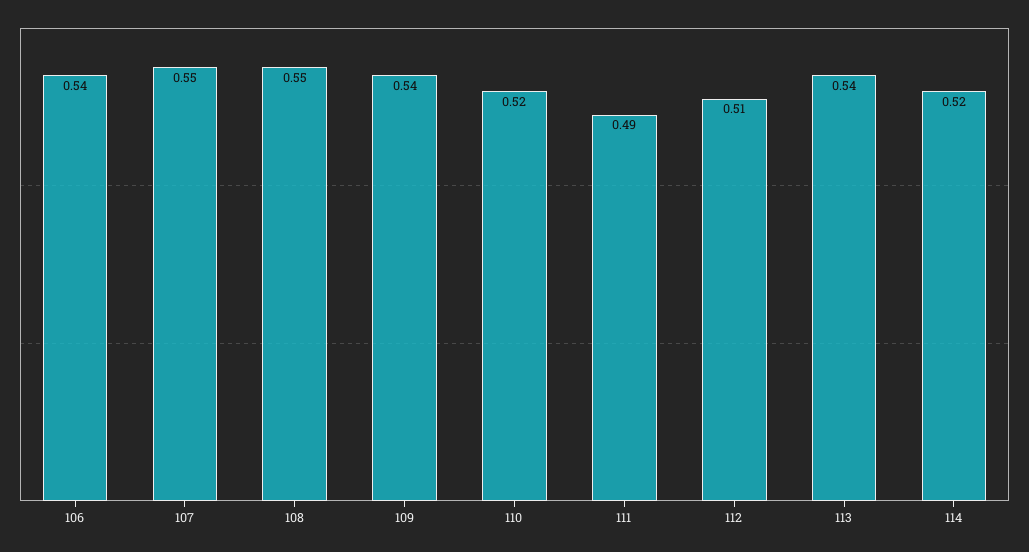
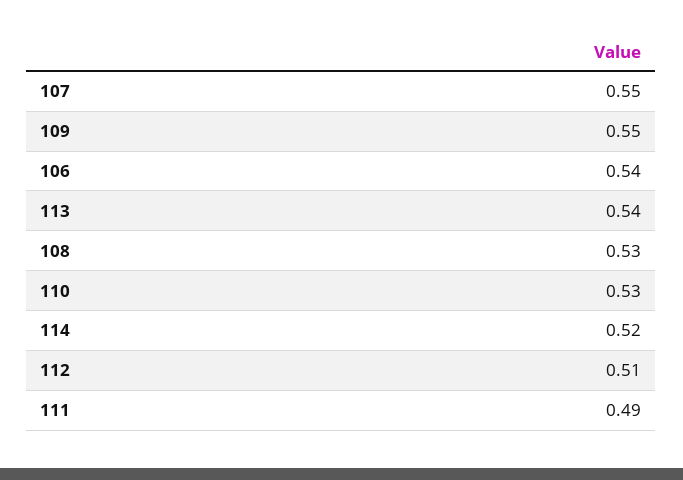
108: 0.55 -> 0.53
109: 0.54 -> 0.55
110: 0.52 -> 0.53

